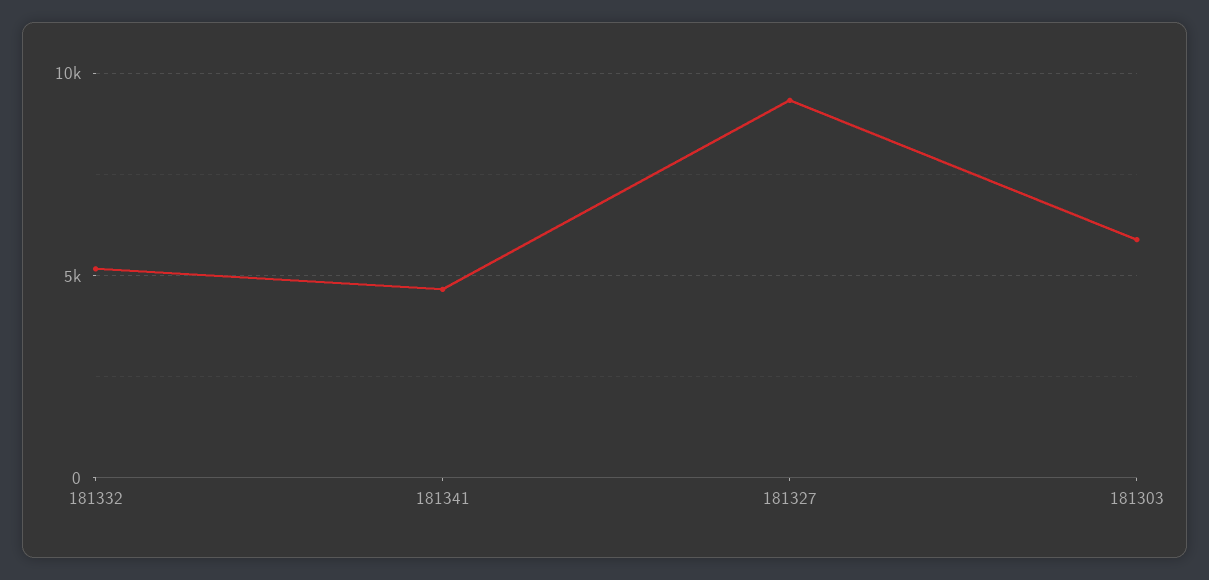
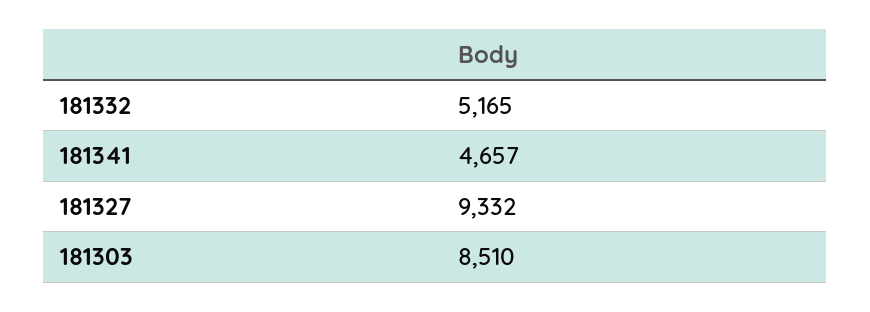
181303: 6000 -> 8510

